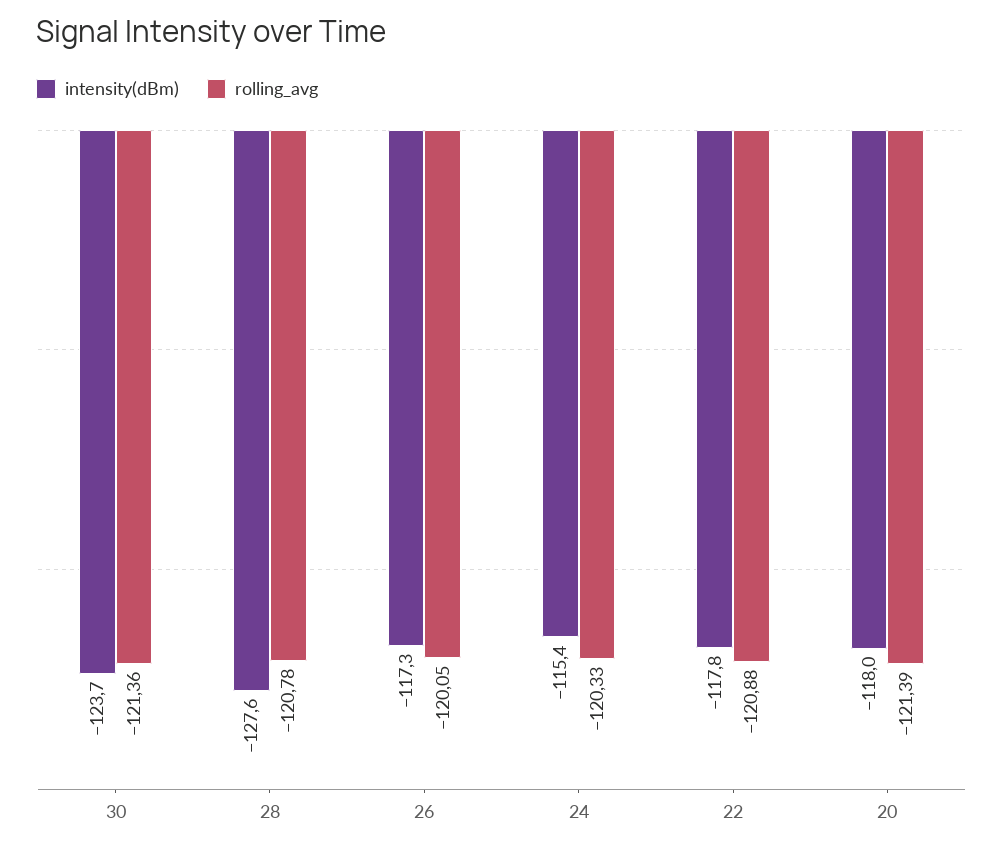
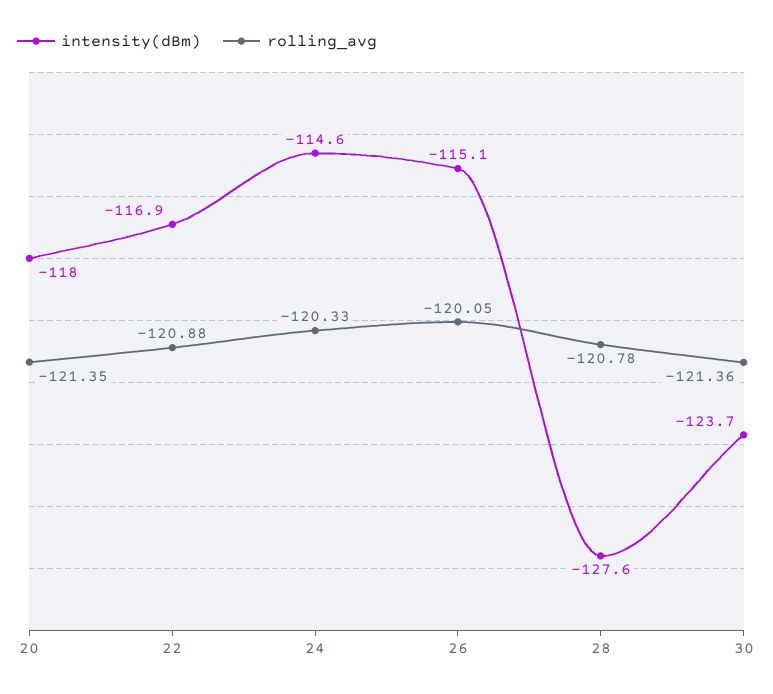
intensity(dBm), 26: -117.3 -> -115.1
intensity(dBm), 24: -115.4 -> -114.6
intensity(dBm), 22: -117.8 -> -116.9
rolling_avg, 20: -121.39 -> -121.35

